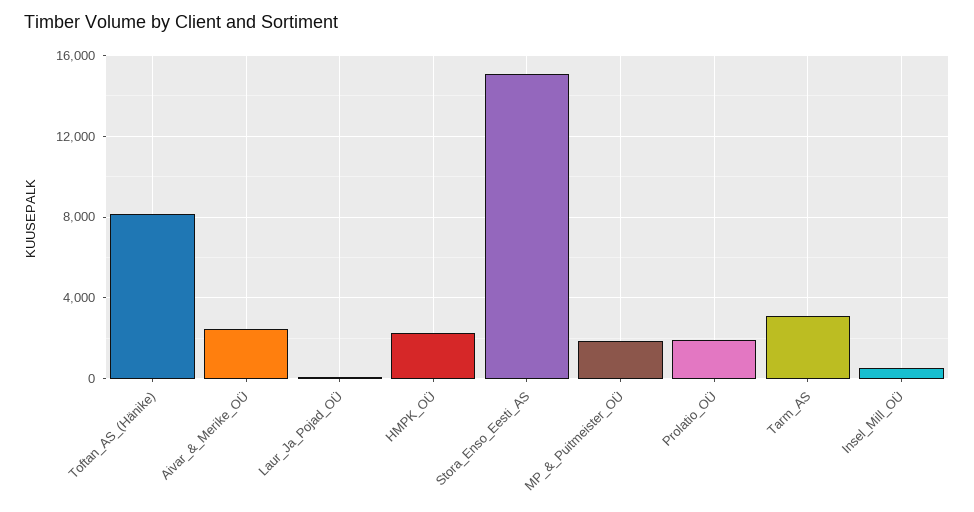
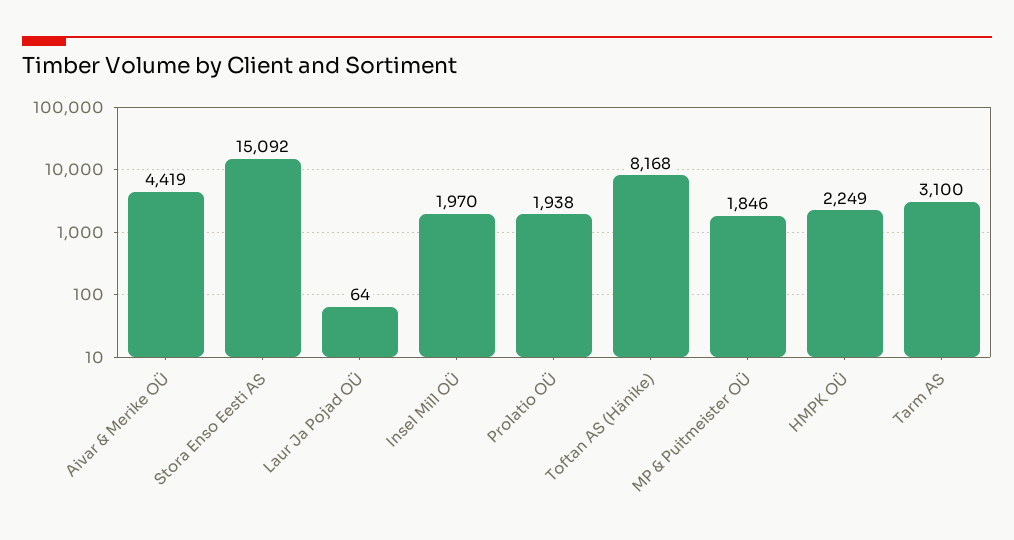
Aivar_&_Merike_OÜ: 2500 -> 4419
Insel_Mill_OÜ: 500 -> 1970

